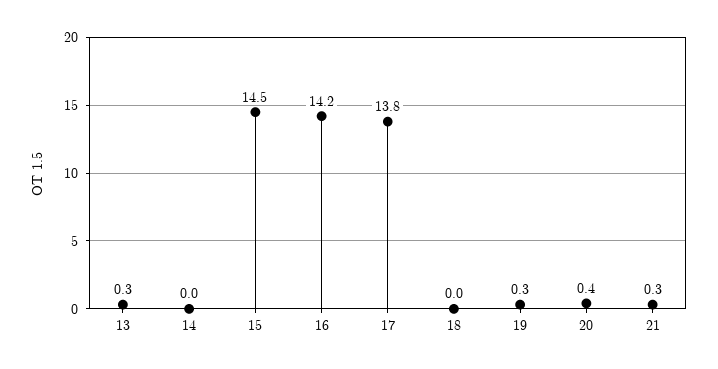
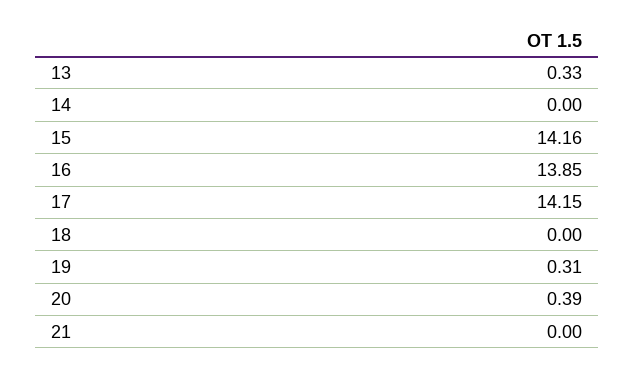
15: 14.5 -> 14.16
16: 14.2 -> 13.85
17: 13.8 -> 14.15
21: 0.3 -> 0

